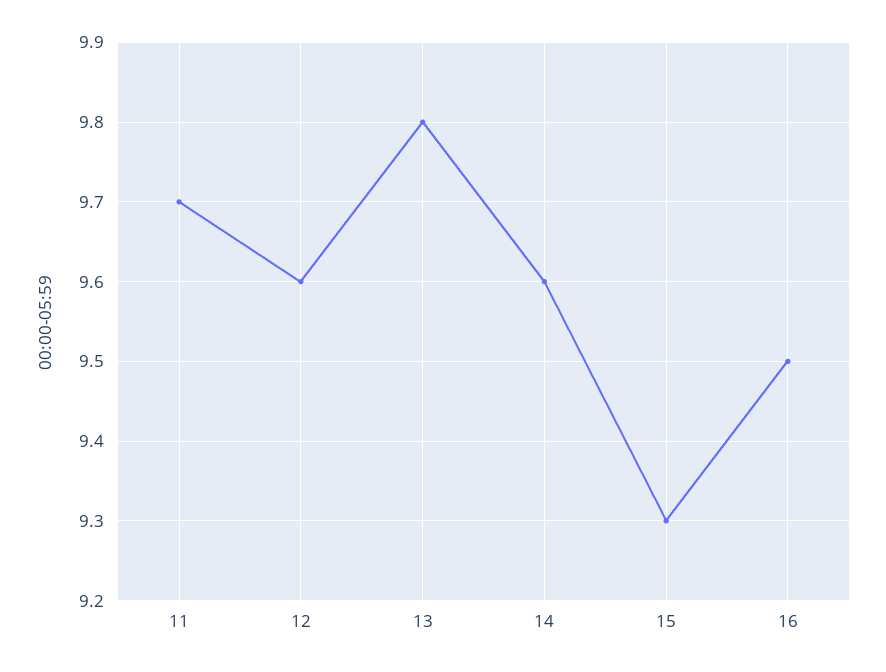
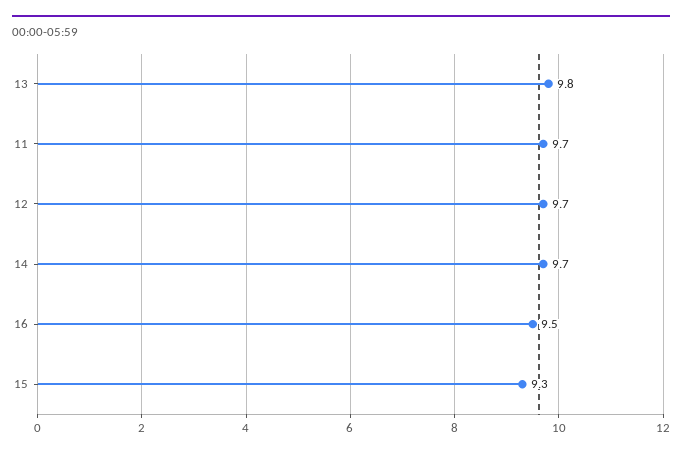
12: 9.6 -> 9.7
14: 9.6 -> 9.7

